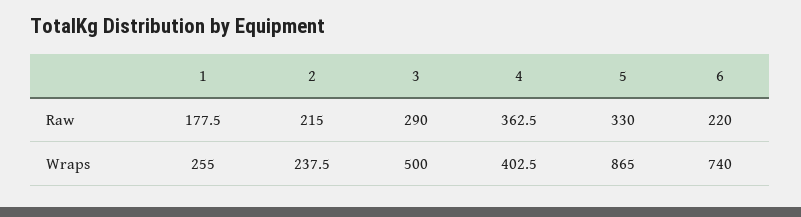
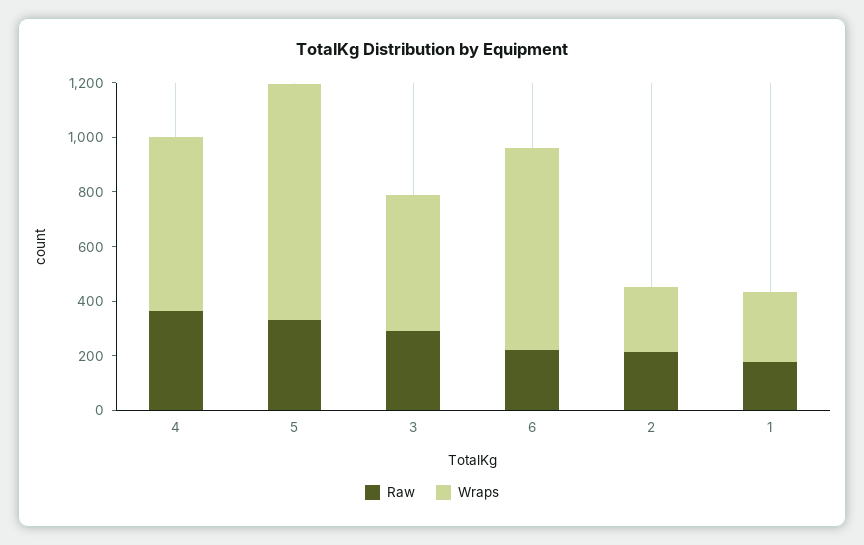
Wraps, 4: 402.5 -> 650

